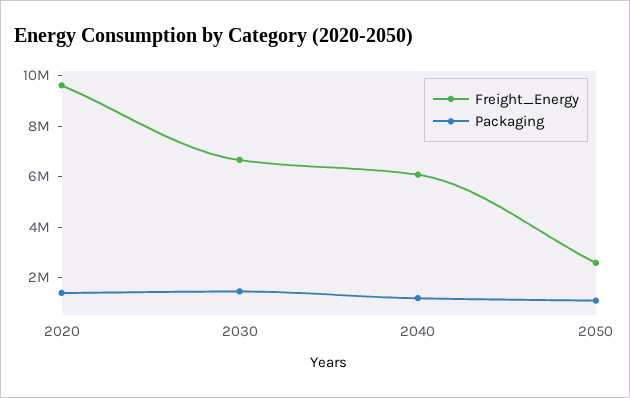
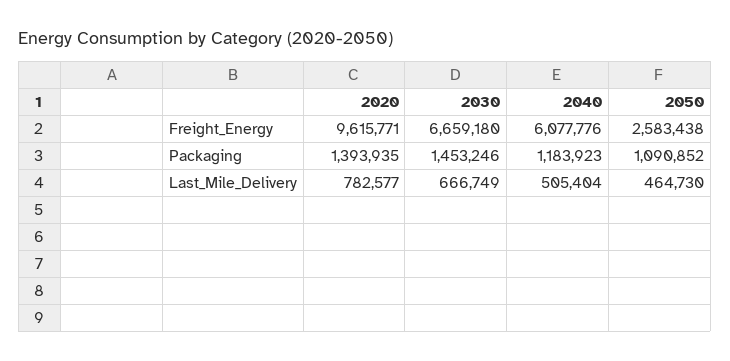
Last_Mile_Delivery, 2020: none -> 782577
Last_Mile_Delivery, 2030: none -> 666749
Last_Mile_Delivery, 2040: none -> 505404
Last_Mile_Delivery, 2050: none -> 464730

